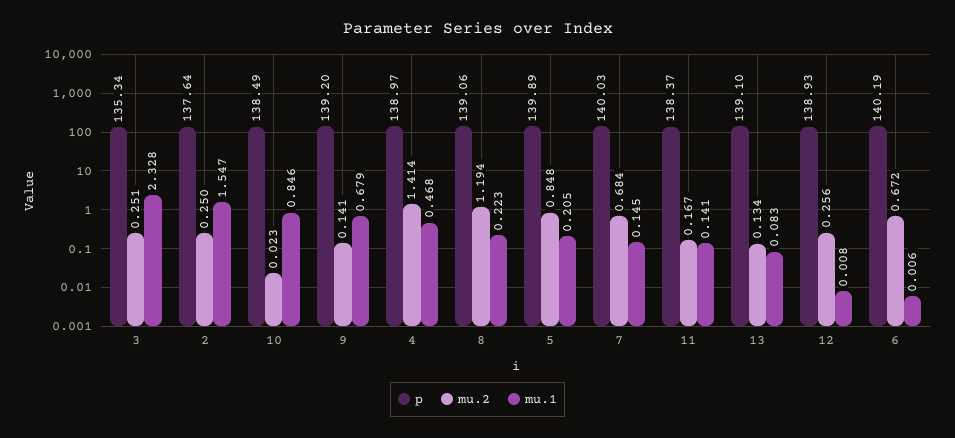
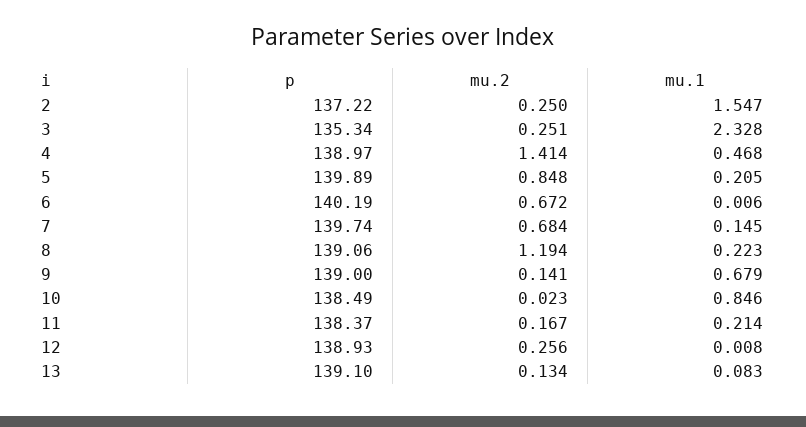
p, 2: 137.64 -> 137.22
p, 9: 139.2 -> 139
p, 7: 140.03 -> 139.74
mu.1, 11: 0.141 -> 0.214

